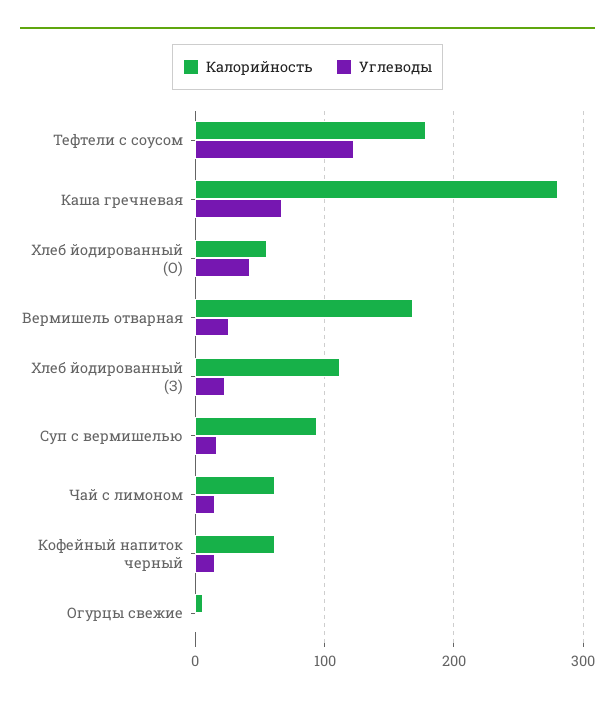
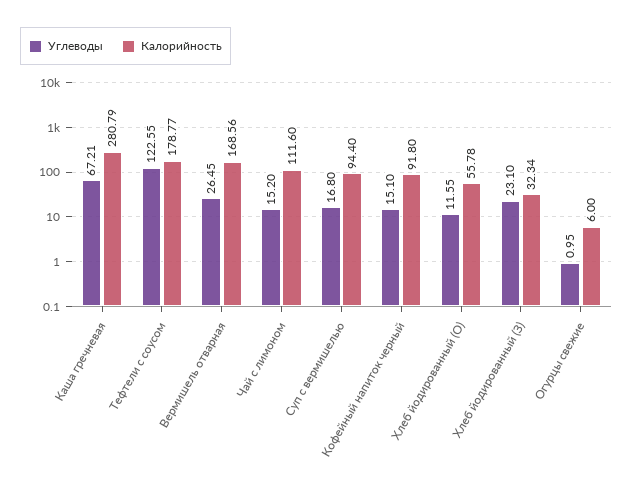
Углеводы, Хлеб йодированный (О): 40 -> 11.55
Калорийность, Хлеб йодированный (З): 110 -> 32.34
Калорийность, Чай с лимоном: 60 -> 111.6
Калорийность, Кофейный напиток черный: 60 -> 91.8

